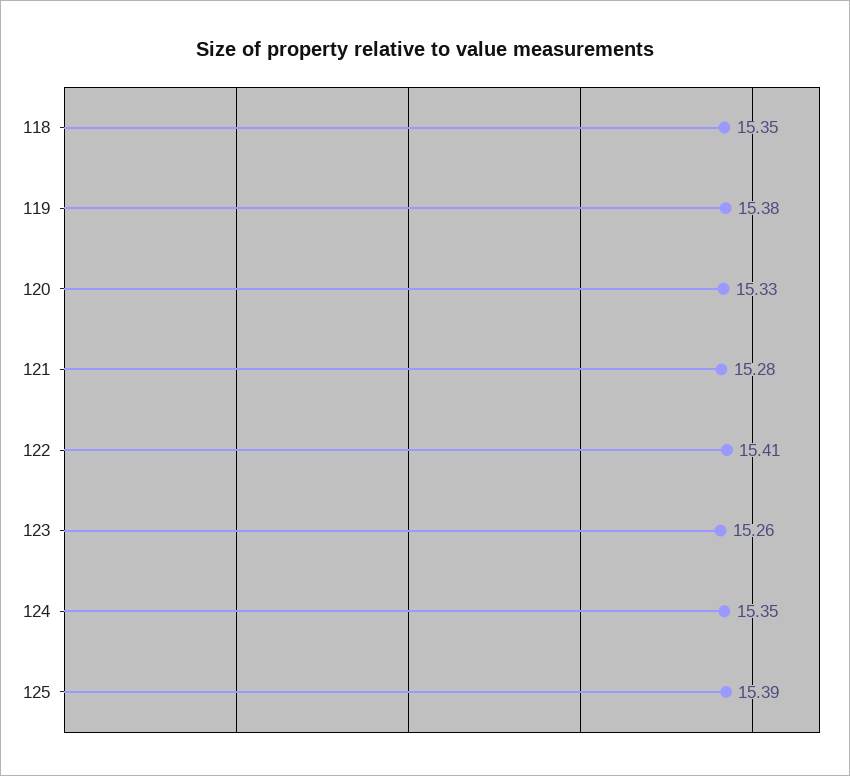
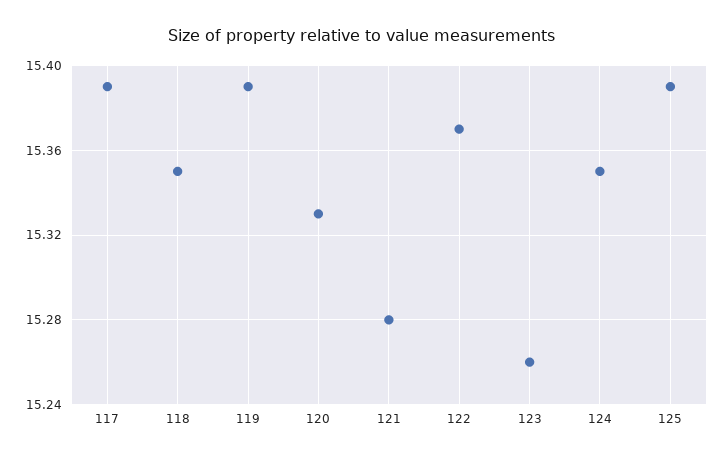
119: 15.38 -> 15.39
122: 15.41 -> 15.37
117: none -> 15.39

